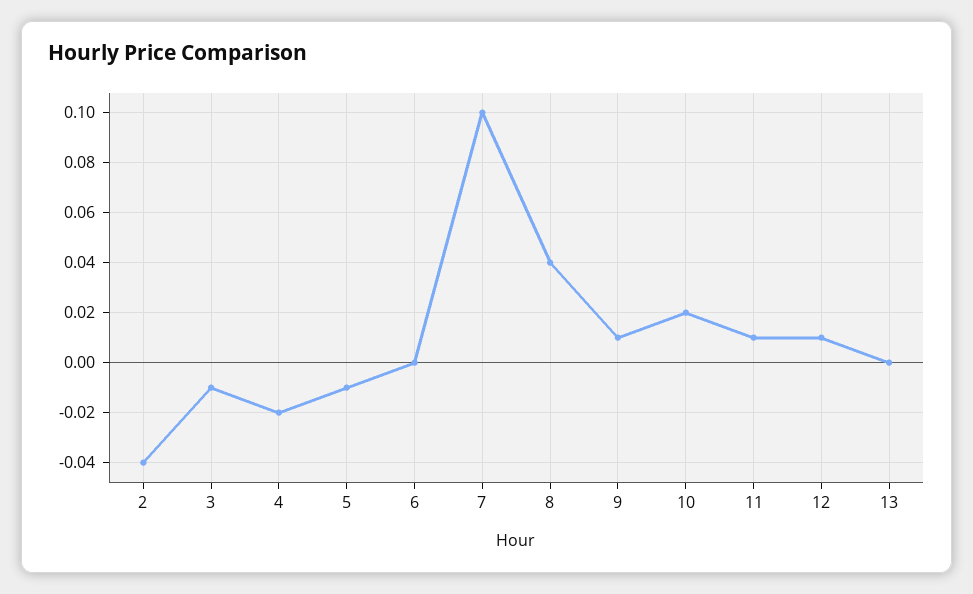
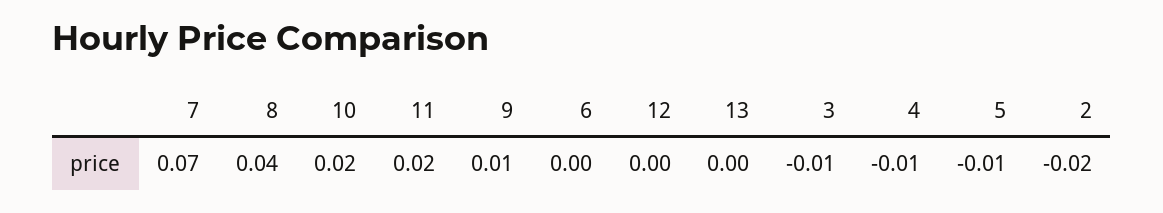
2: -0.04 -> -0.02
4: -0.02 -> -0.01
7: 0.1 -> 0.07
11: 0.01 -> 0.02
12: 0.01 -> 0

